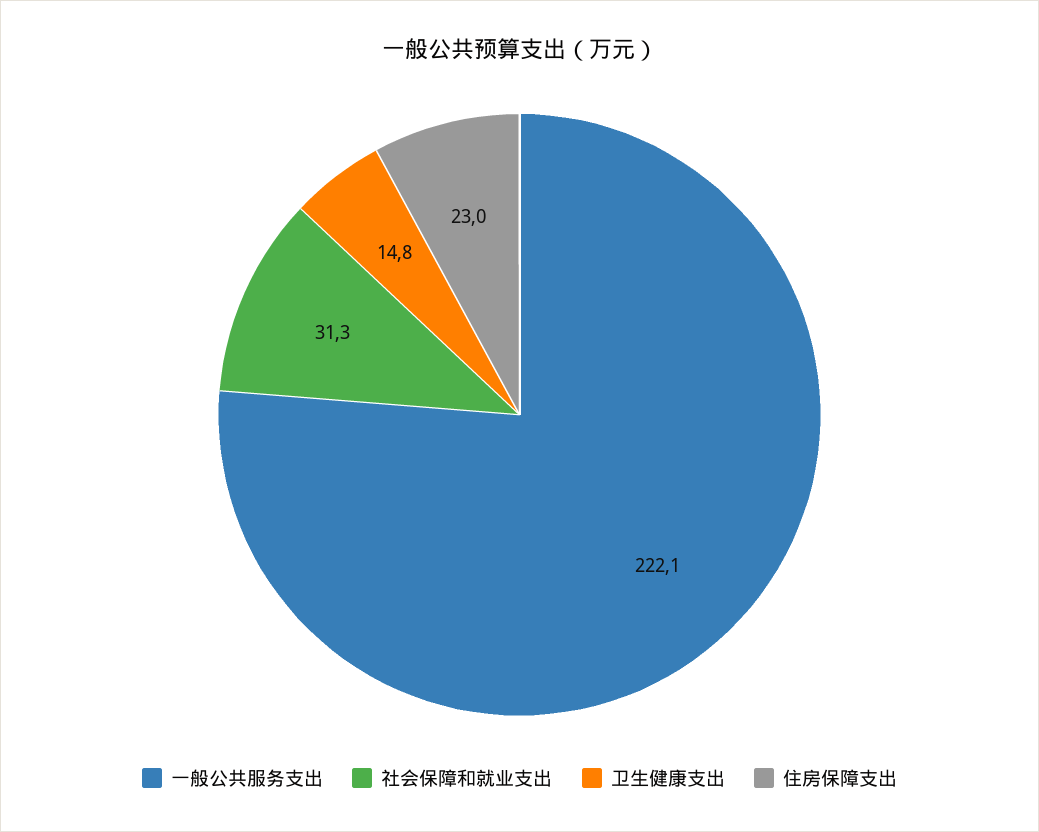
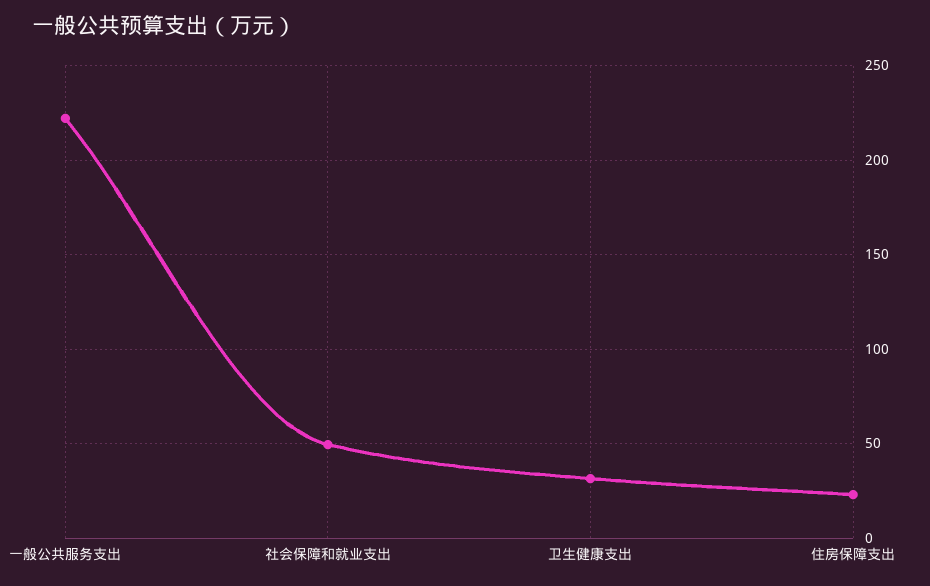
社会保障和就业支出: 31.3 -> 50
卫生健康支出: 14.8 -> 30

